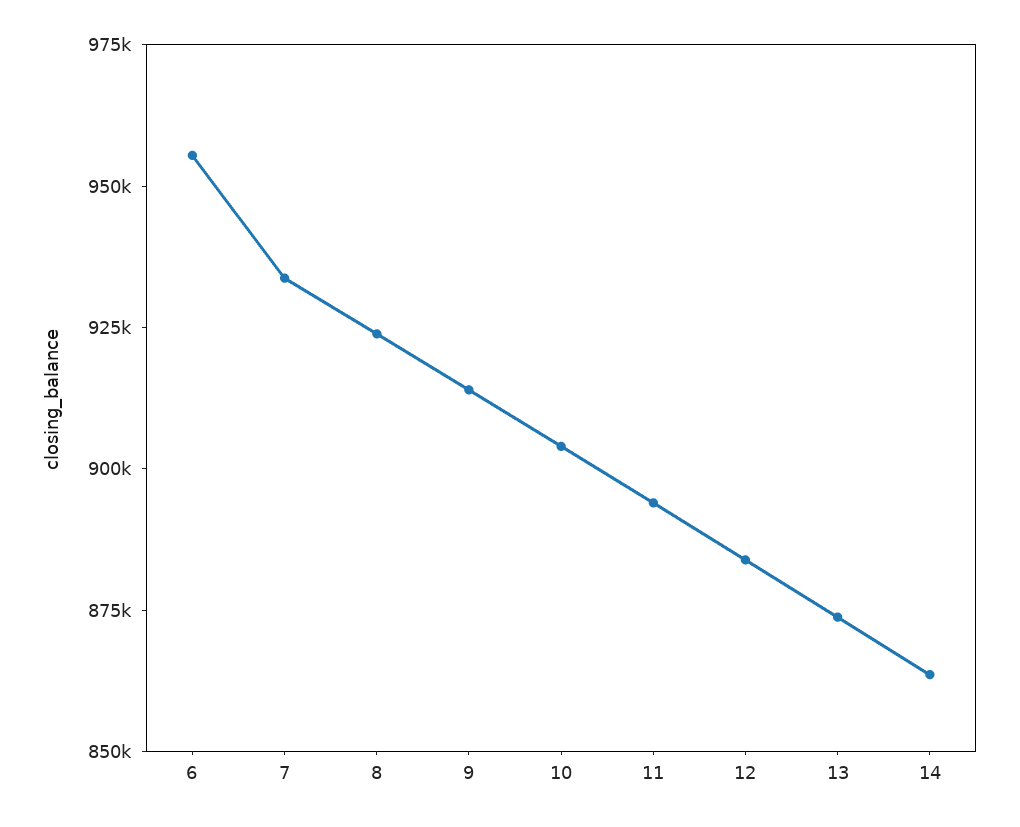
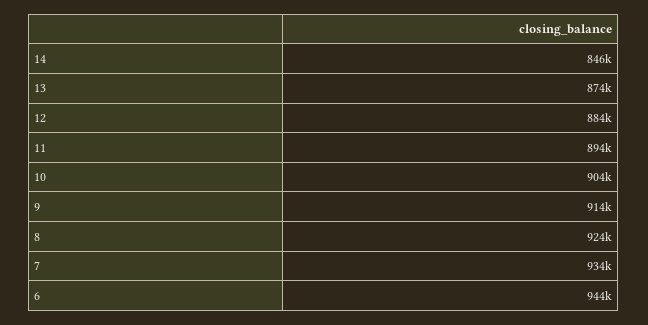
6: 955000 -> 944000
14: 865000 -> 846000

